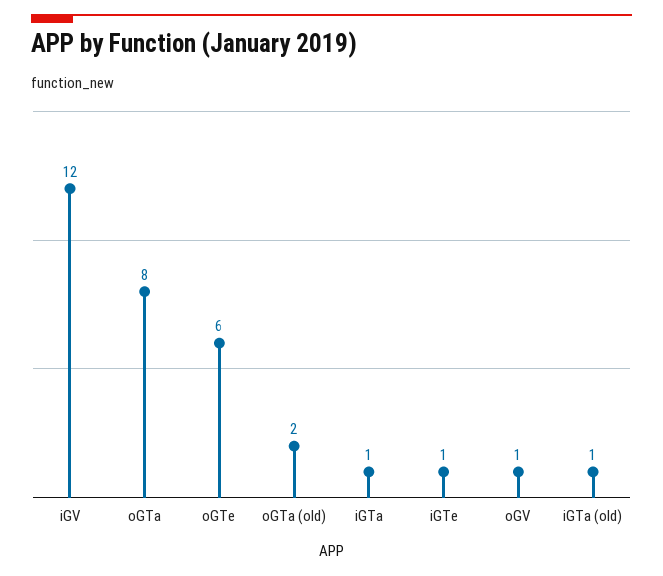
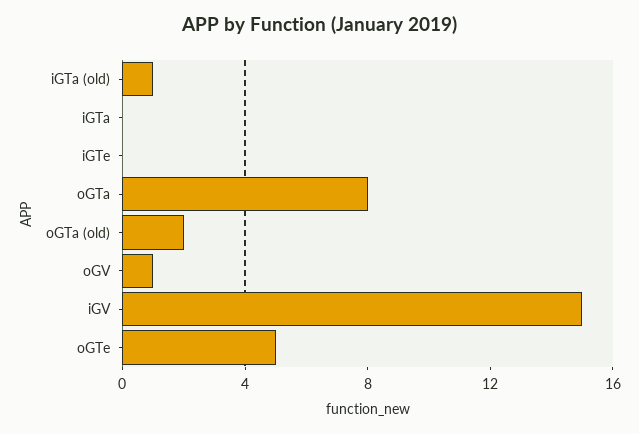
iGV: 12 -> 15
oGTe: 6 -> 5
iGTa: 1 -> 0
iGTe: 1 -> 0

